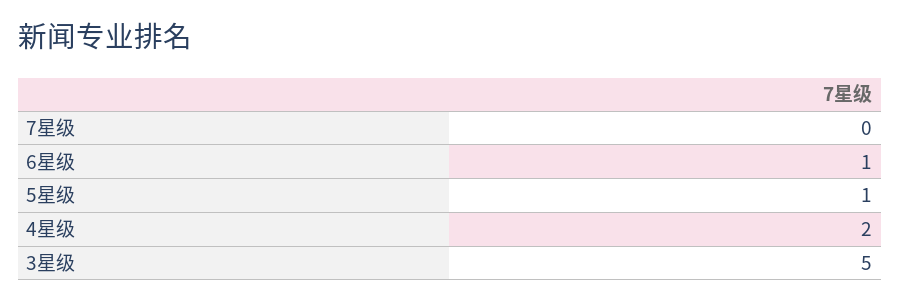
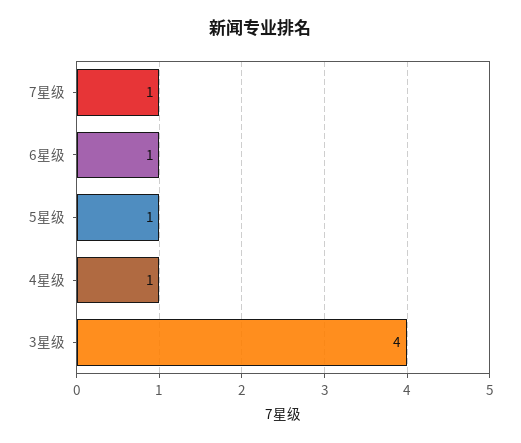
7星级: 0 -> 1
4星级: 2 -> 1
3星级: 5 -> 4

